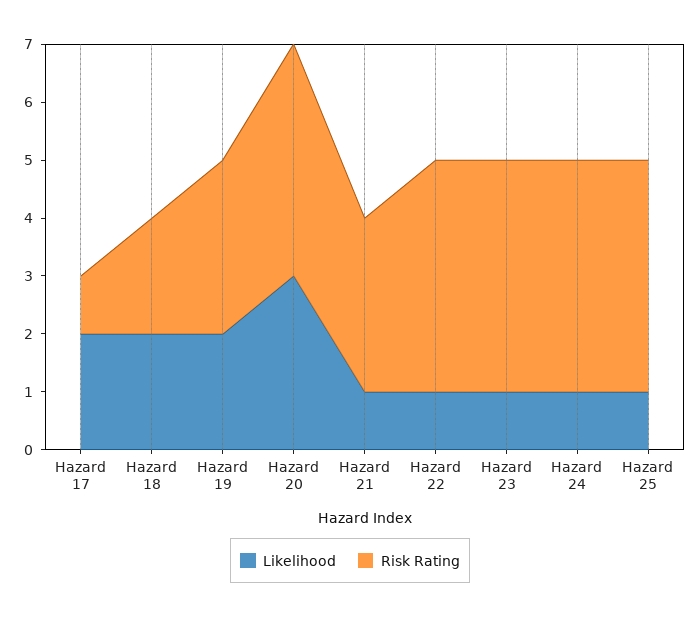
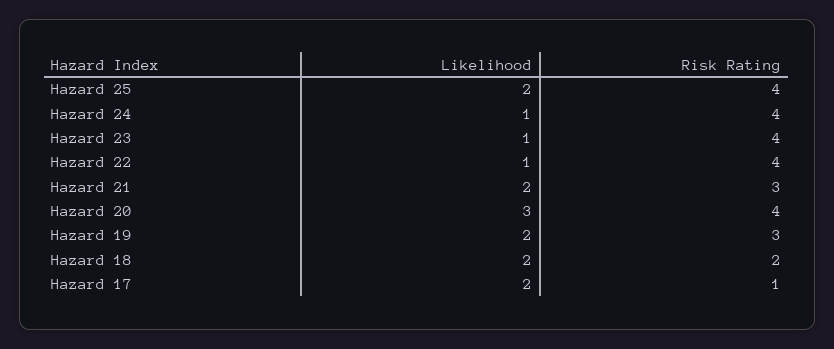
Likelihood, Hazard 21: 1 -> 2
Likelihood, Hazard 25: 1 -> 2

